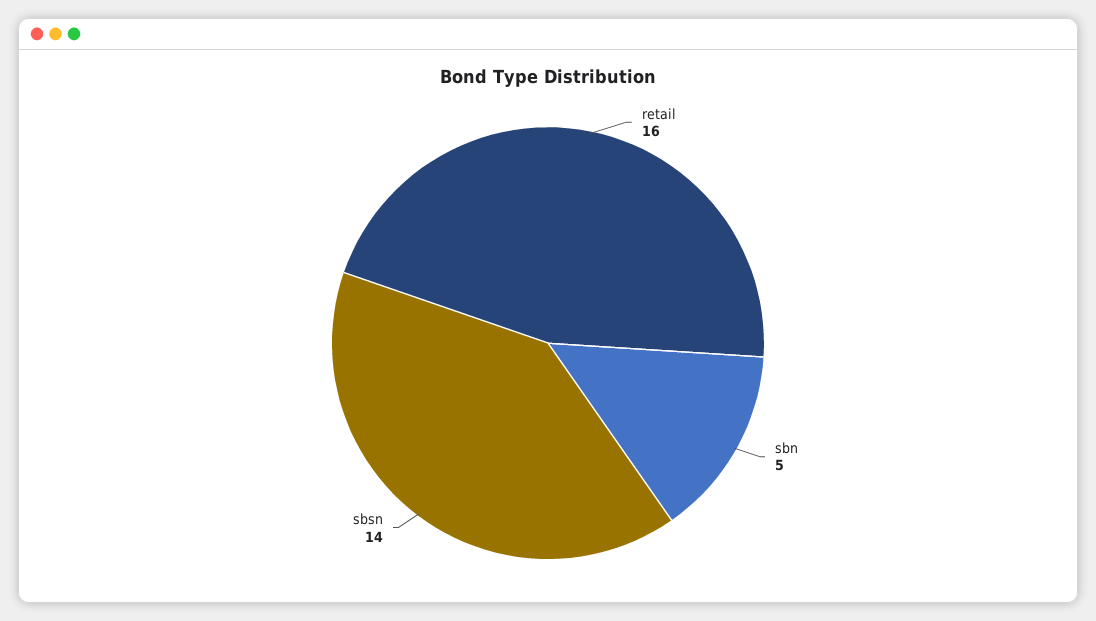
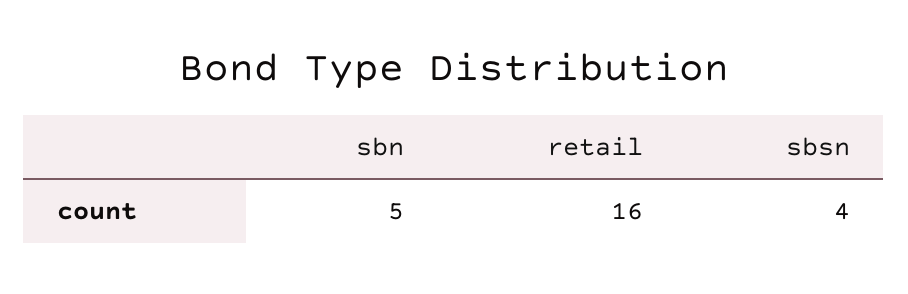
sbsn: 14 -> 4

